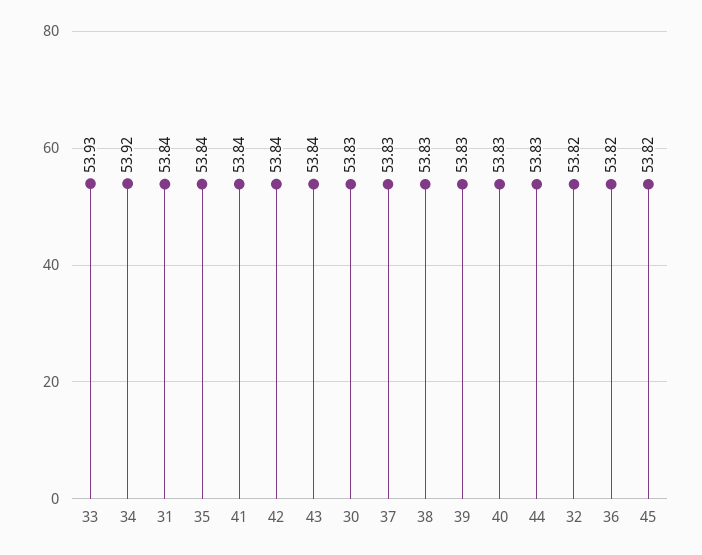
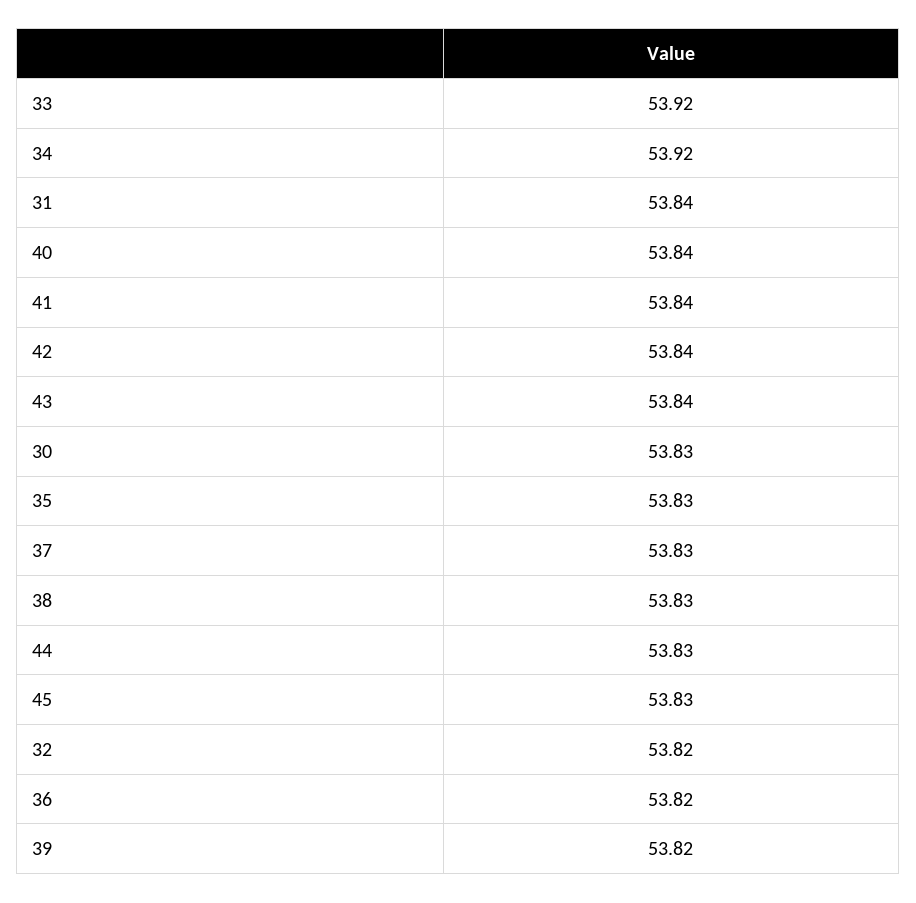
33: 53.93 -> 53.92
35: 53.84 -> 53.83
39: 53.83 -> 53.82
40: 53.83 -> 53.84
45: 53.82 -> 53.83

